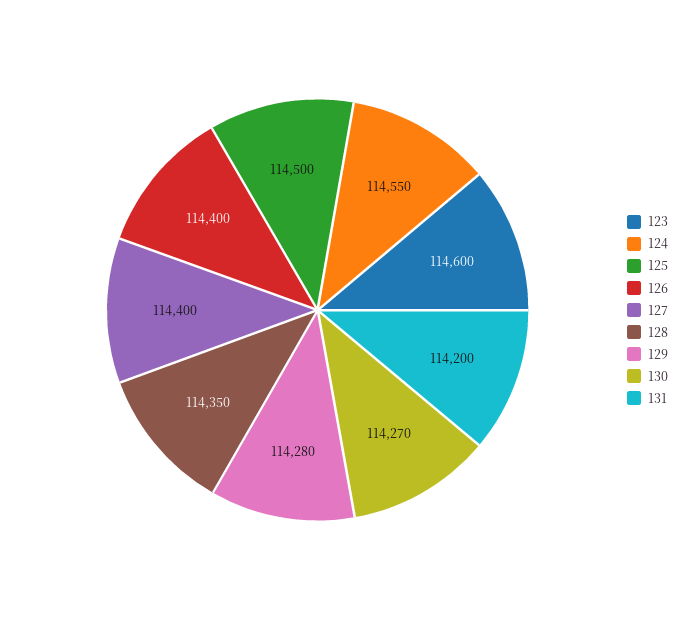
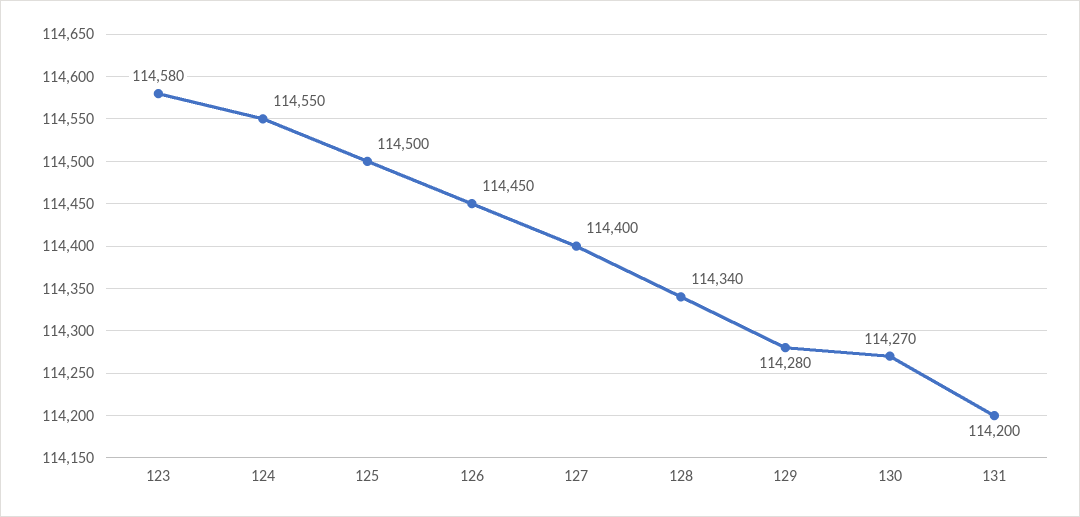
123: 114600 -> 114580
126: 114400 -> 114450
128: 114350 -> 114340

